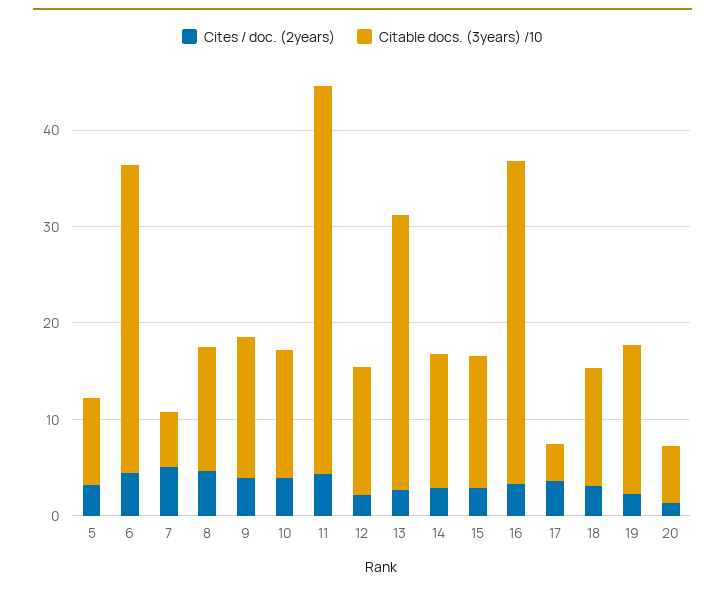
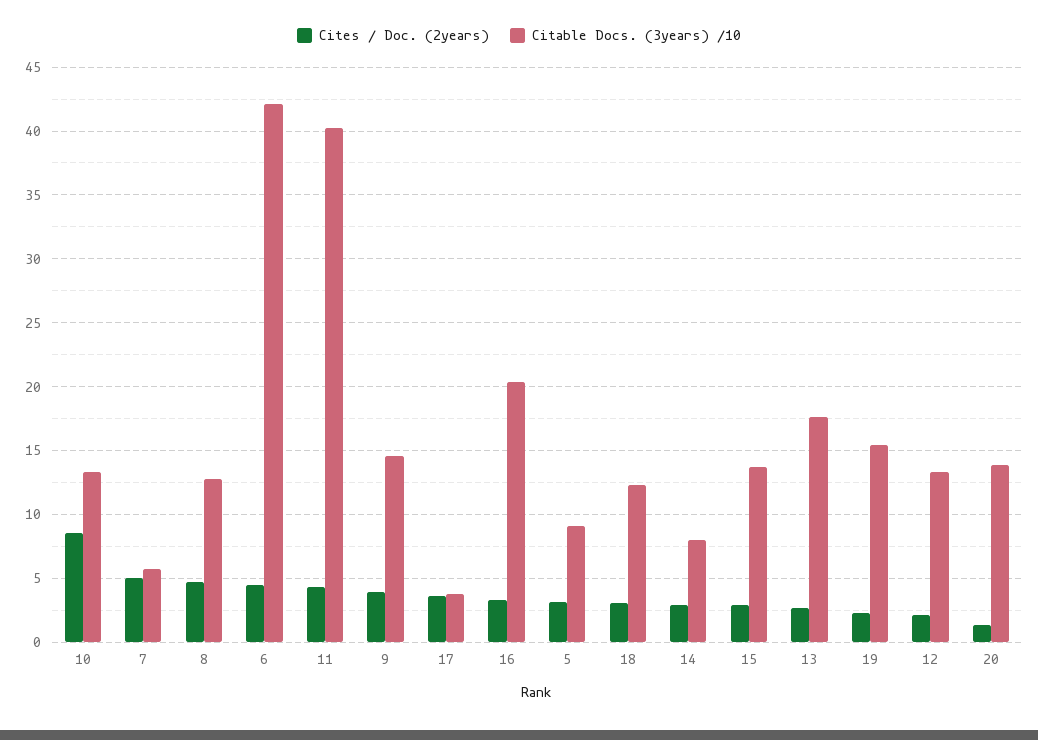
Citable docs. (3years) /10, 6: 32 -> 42
Cites / doc. (2years), 10: 4 -> 8.5
Citable docs. (3years) /10, 13: 28 -> 17.5
Citable docs. (3years) /10, 14: 14 -> 8
Citable docs. (3years) /10, 16: 34 -> 20.5
Citable docs. (3years) /10, 20: 6 -> 14

